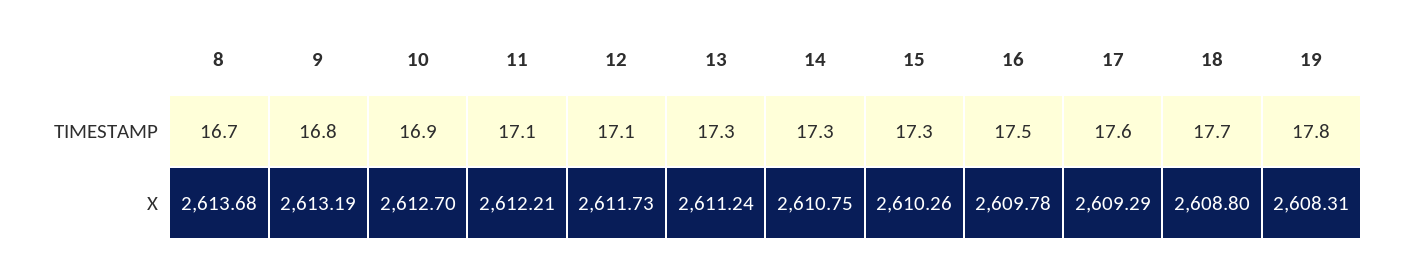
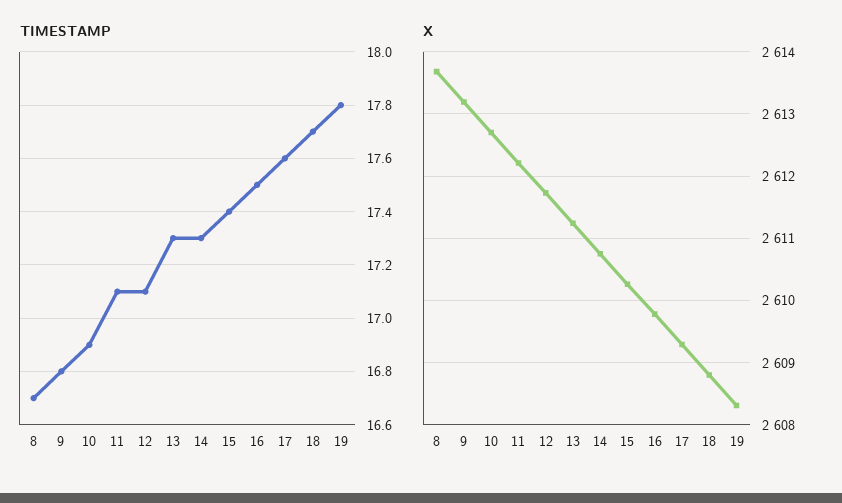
TIMESTAMP, 15: 17.3 -> 17.4

